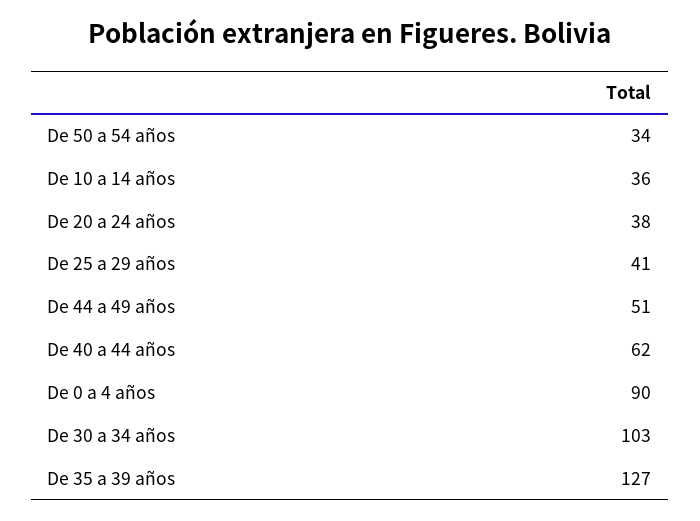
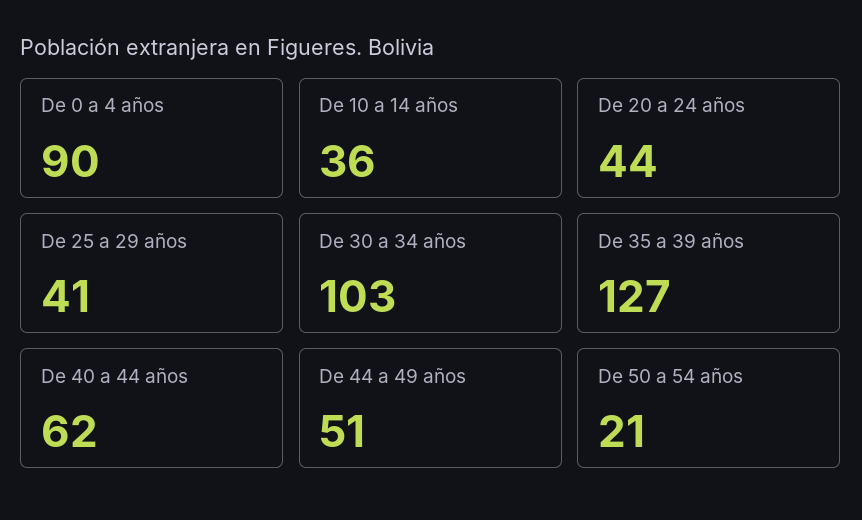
De 50 a 54 años: 34 -> 21
De 20 a 24 años: 38 -> 44

